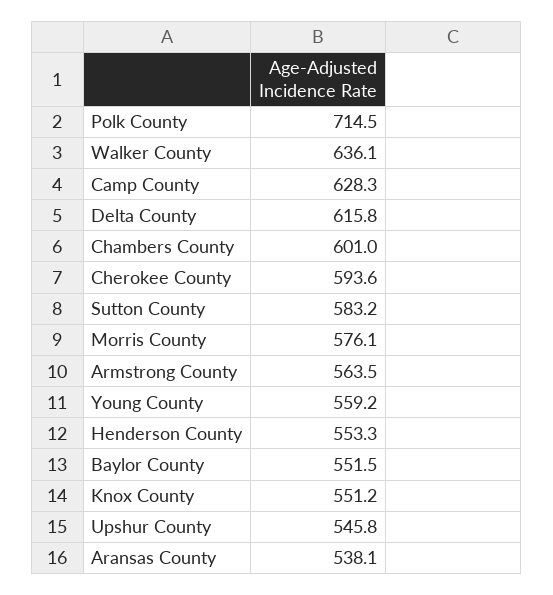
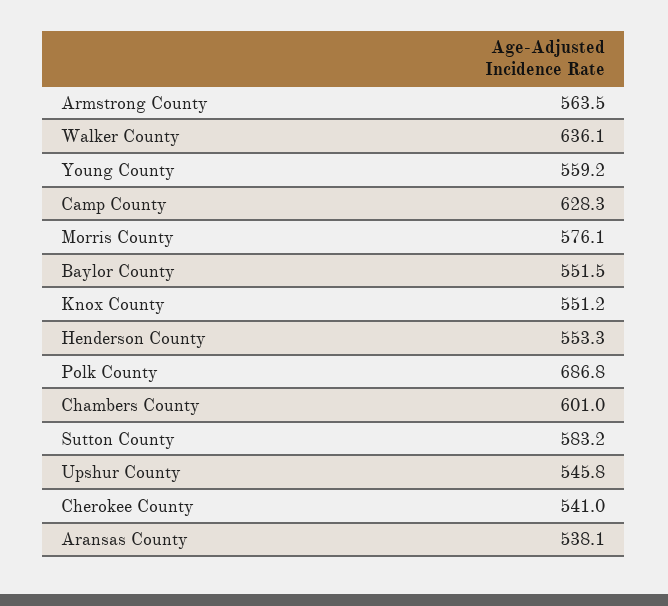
Polk County: 714.5 -> 686.8
Delta County: 615.8 -> none
Cherokee County: 593.6 -> 541

